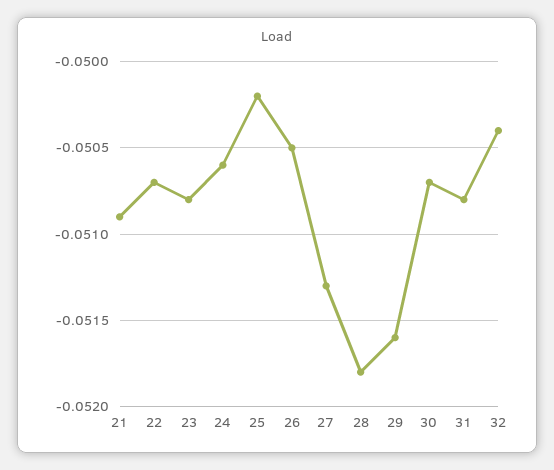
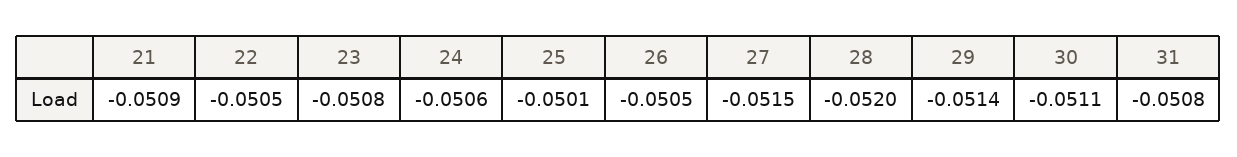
22: -0.0507 -> -0.0505
25: -0.0502 -> -0.0501
27: -0.0513 -> -0.0515
28: -0.0518 -> -0.052
29: -0.0516 -> -0.0514
30: -0.0507 -> -0.0511
32: -0.0504 -> none

